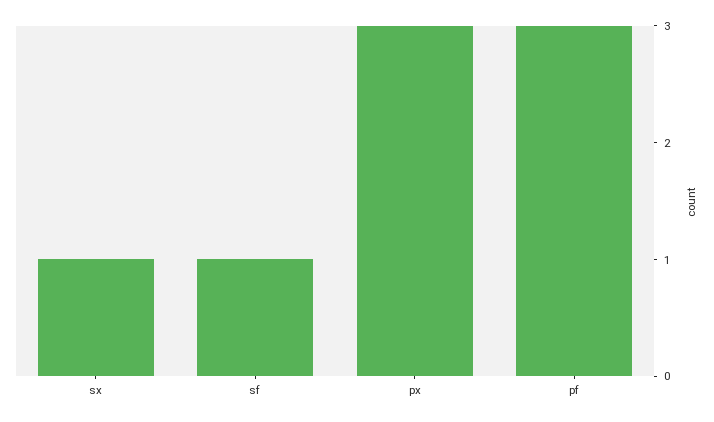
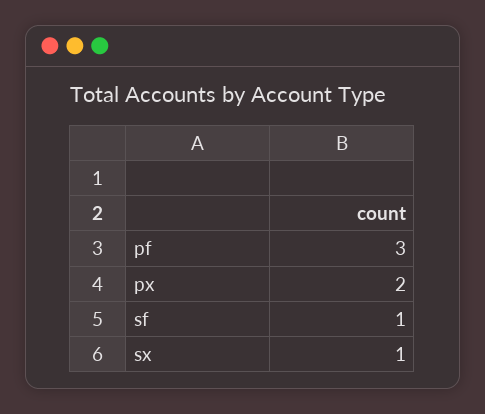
px: 3 -> 2

